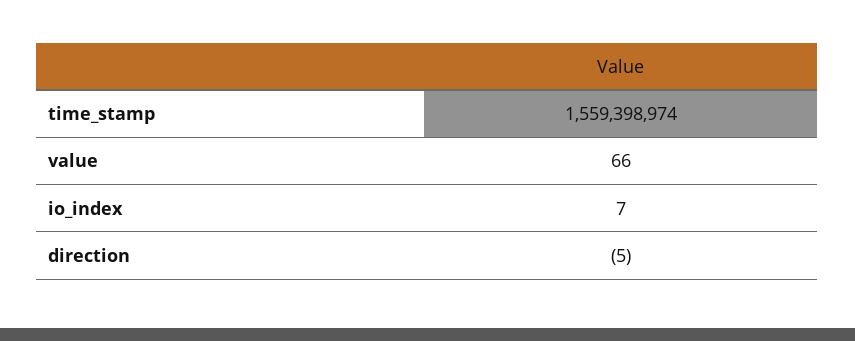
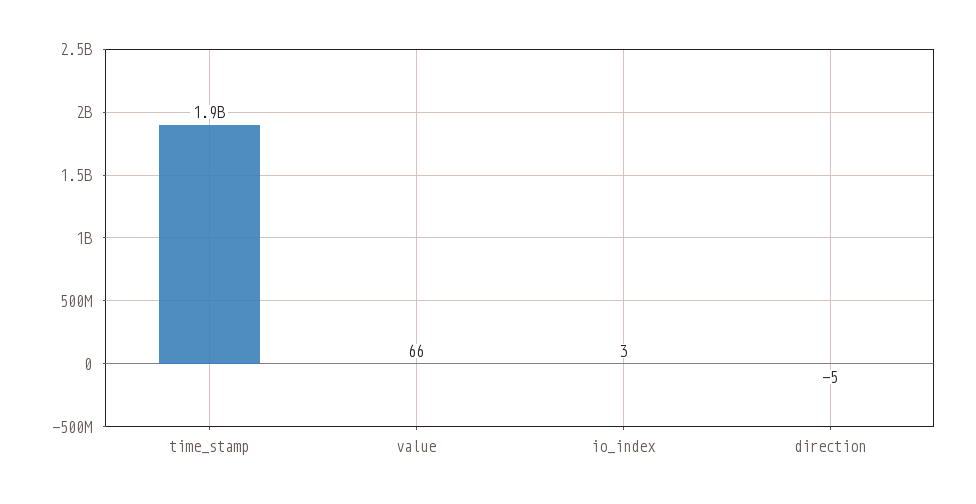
time_stamp: 1559398974 -> 1900000000
io_index: 7 -> 3

